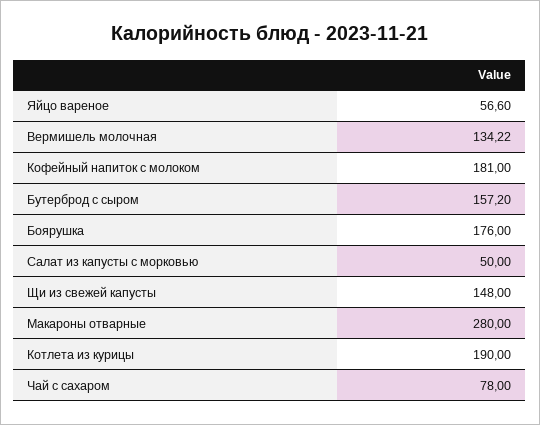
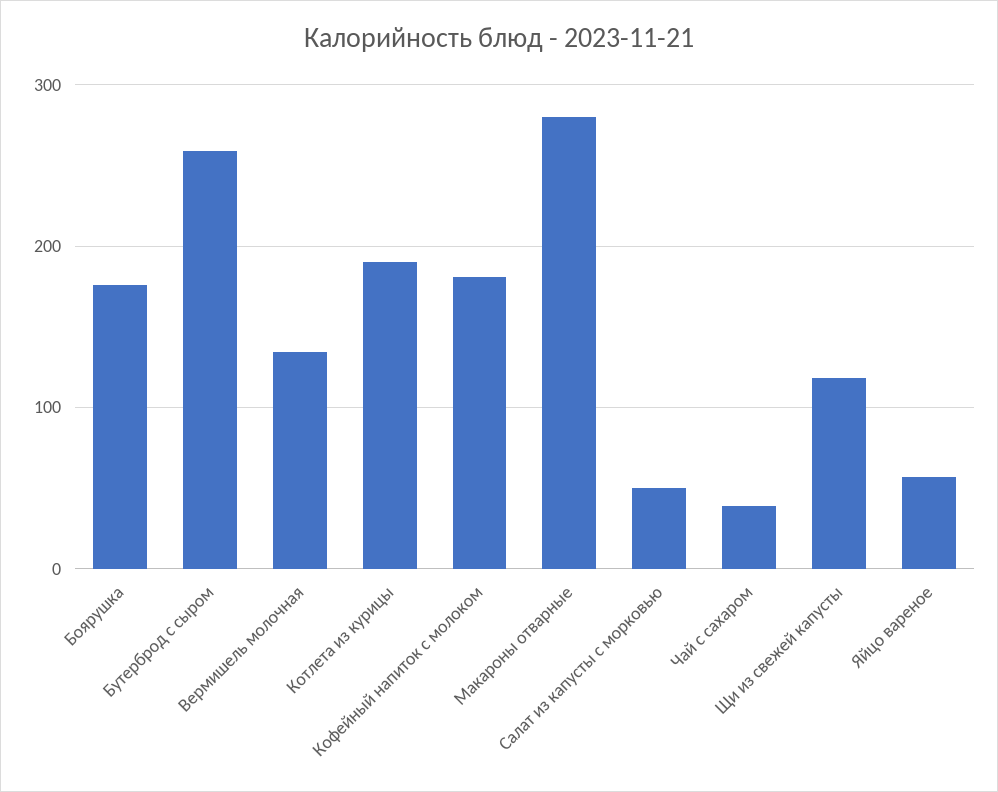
Бутерброд с сыром: 157.2 -> 260
Щи из свежей капусты: 148 -> 120
Чай с сахаром: 78 -> 40

